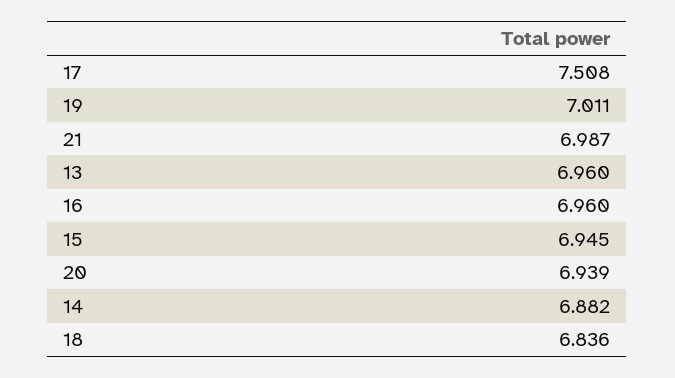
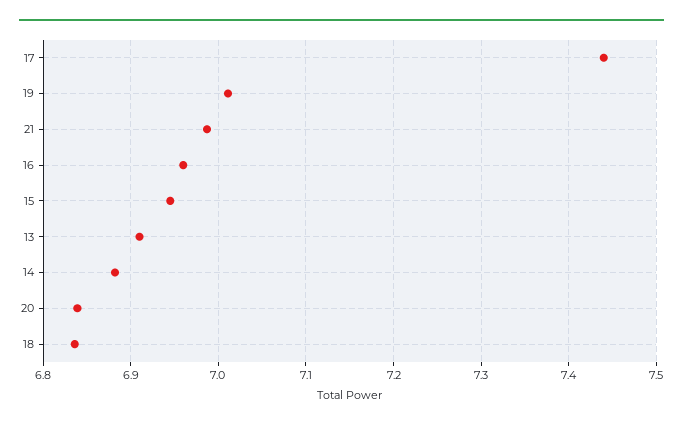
17: 7.508 -> 7.44
13: 6.96 -> 6.91
20: 6.939 -> 6.84

